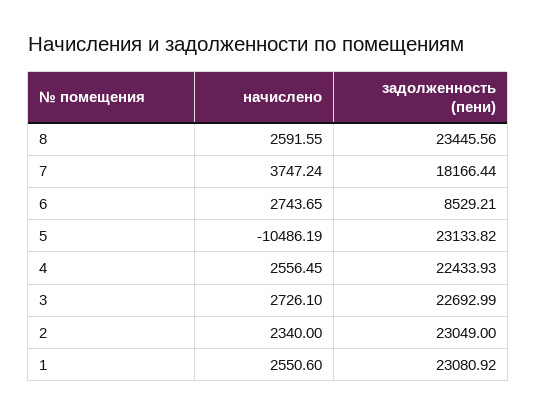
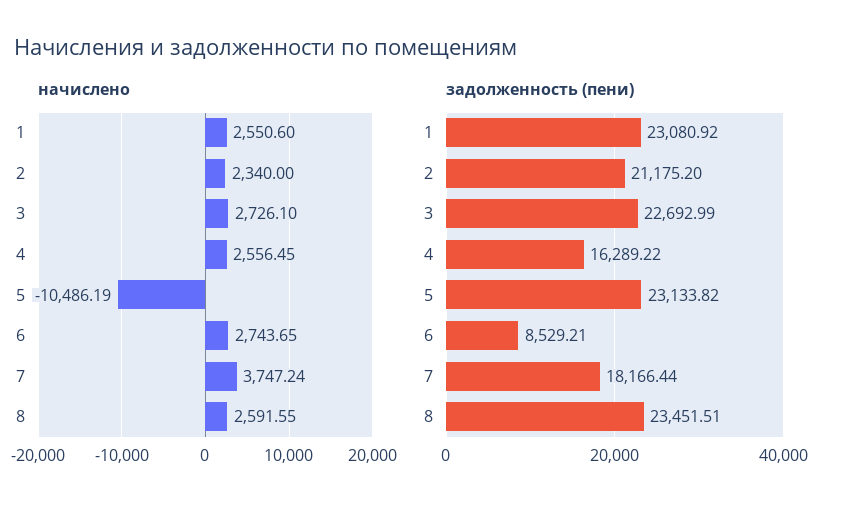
задолженность (пени), 8: 23445.56 -> 23451.51
задолженность (пени), 4: 22433.93 -> 16289.22
задолженность (пени), 2: 23049 -> 21175.2

